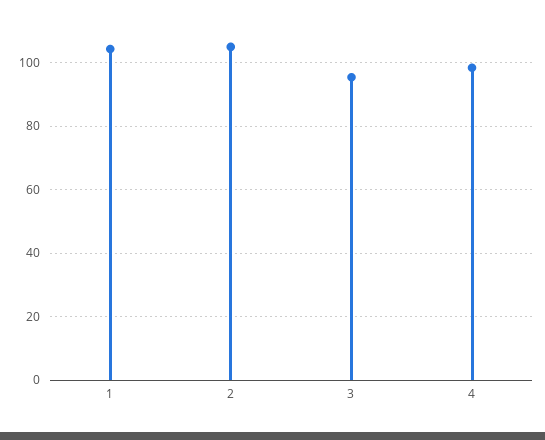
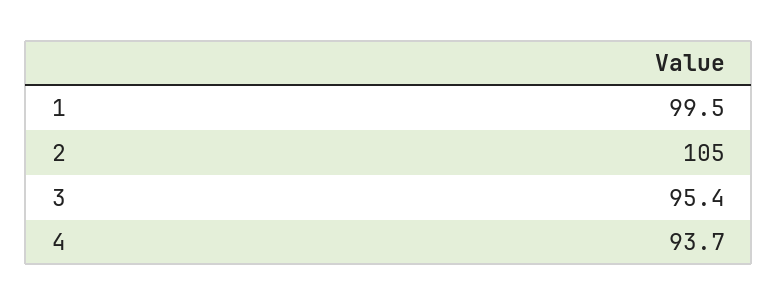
1: 104 -> 99.5
4: 98 -> 93.7

